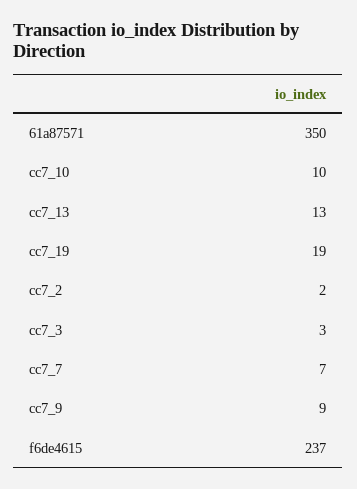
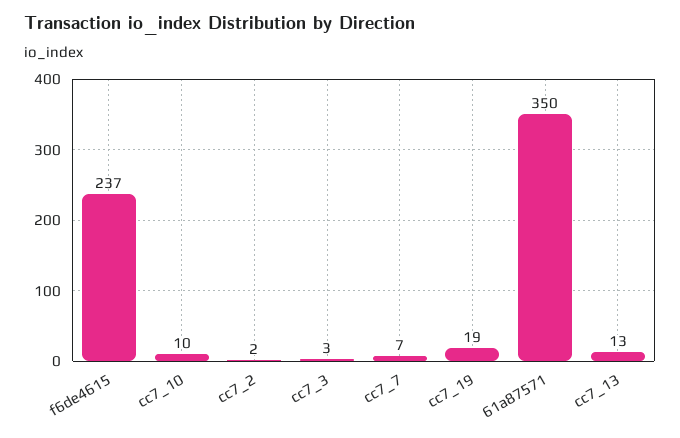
cc7_9: 9 -> none

